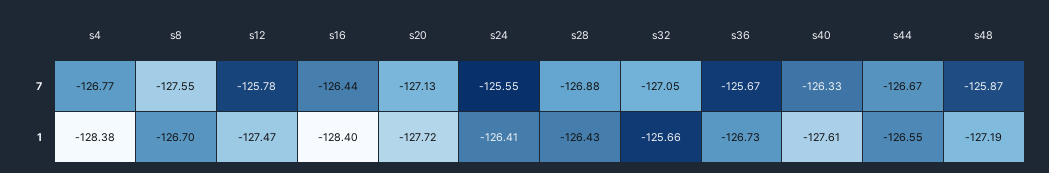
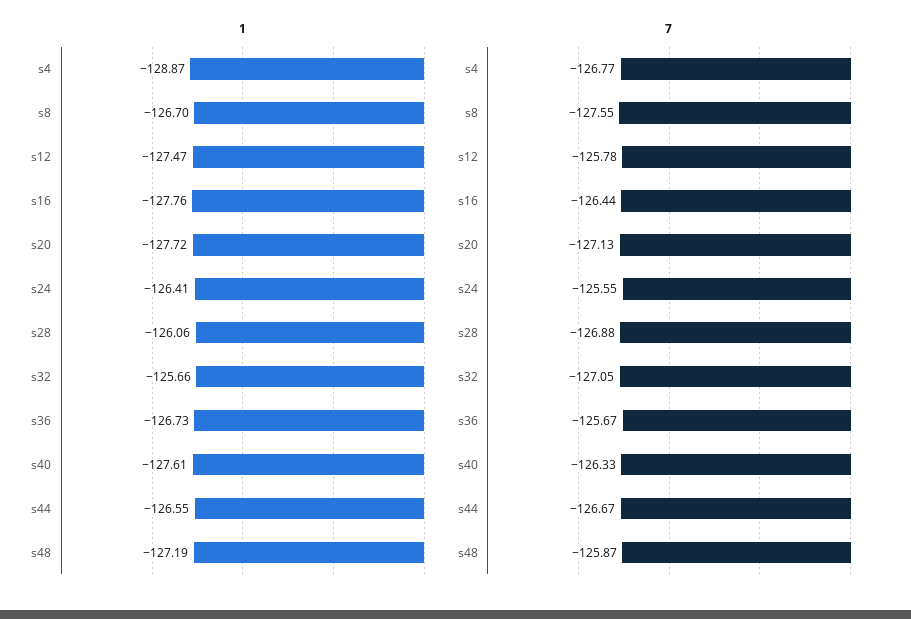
1, s4: -128.38 -> -128.87
1, s16: -128.4 -> -127.76
1, s28: -126.43 -> -126.06

